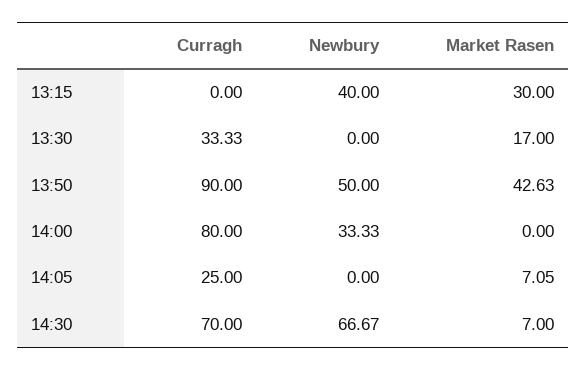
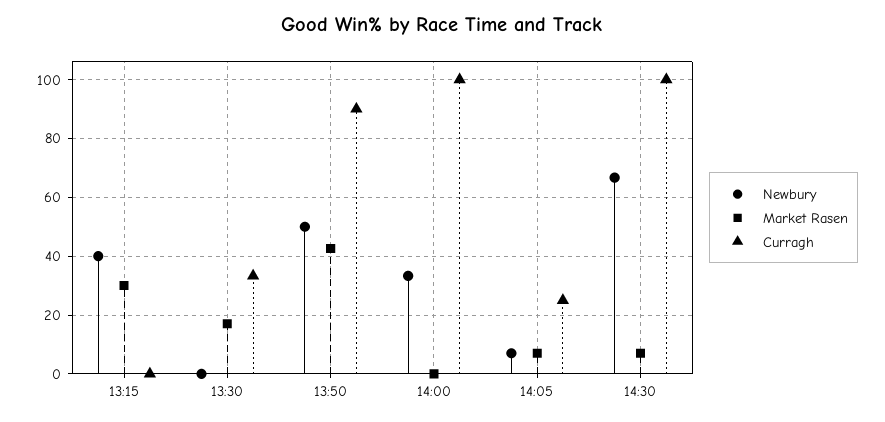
Curragh, 14:00: 80 -> 100
Newbury, 14:05: 0 -> 7.5
Curragh, 14:30: 70 -> 100

